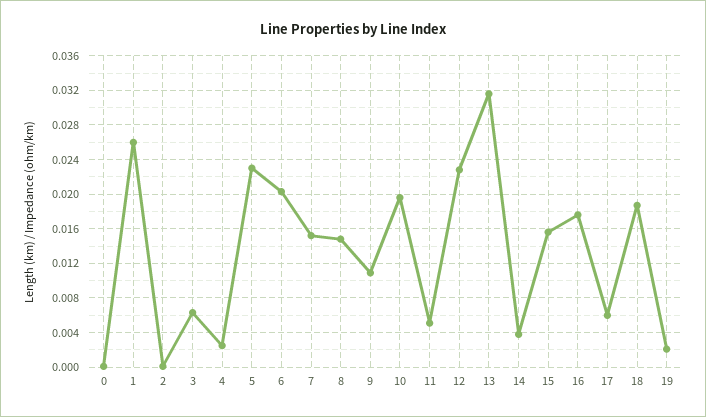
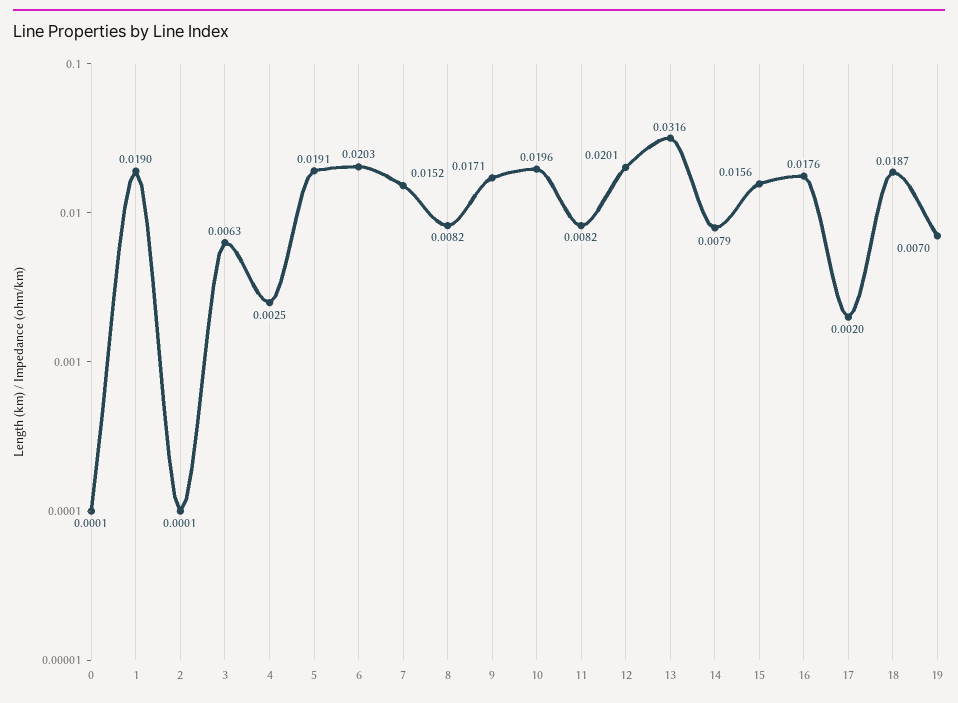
1: 0.026 -> 0.019
5: 0.023 -> 0.0191
8: 0.015 -> 0.0082
9: 0.011 -> 0.0171
11: 0.005 -> 0.0082
12: 0.023 -> 0.0201
14: 0.004 -> 0.0079
17: 0.006 -> 0.002
19: 0.002 -> 0.007

